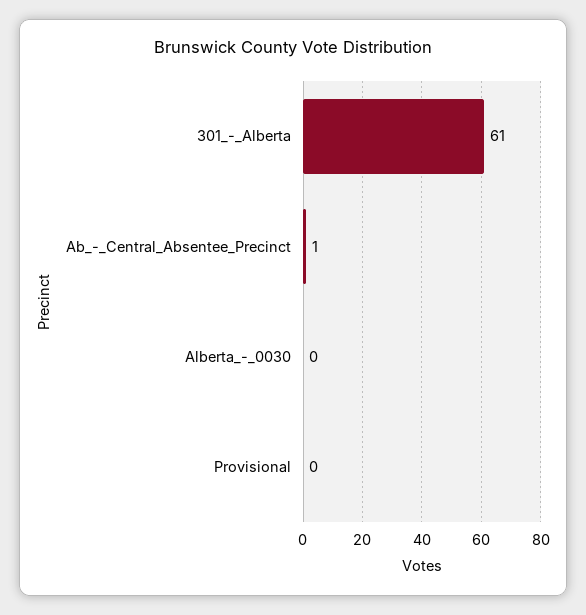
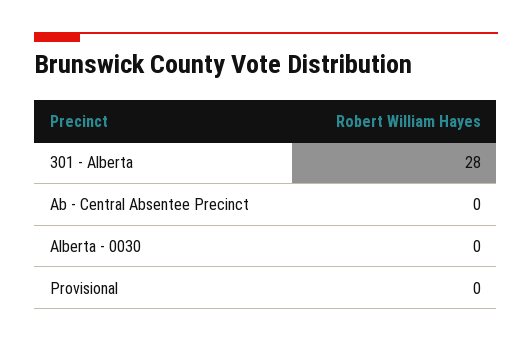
301_-_Alberta: 61 -> 28
Ab_-_Central_Absentee_Precinct: 1 -> 0

